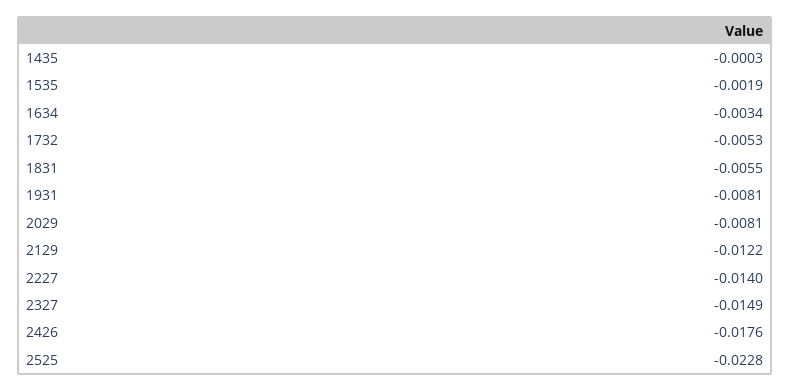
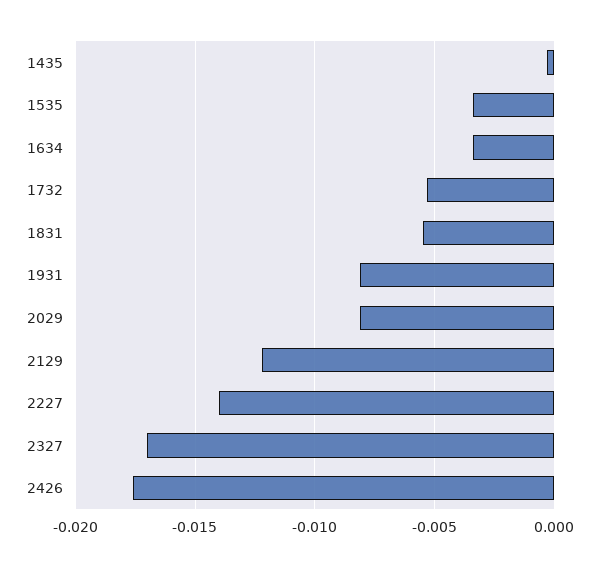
1535: -0.0019 -> -0.0035
2327: -0.0149 -> -0.017
2525: -0.0228 -> none

